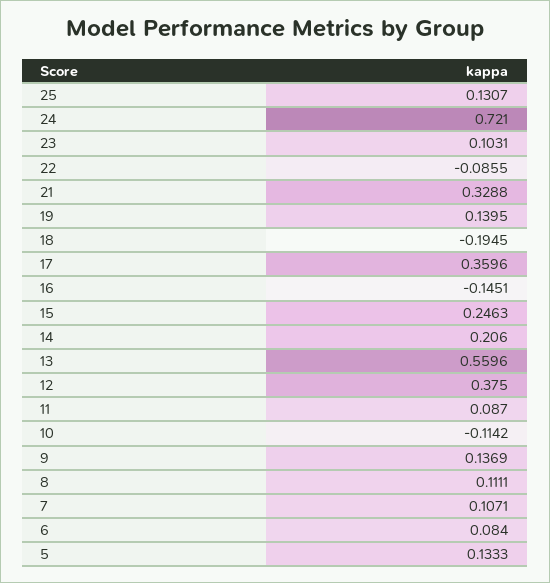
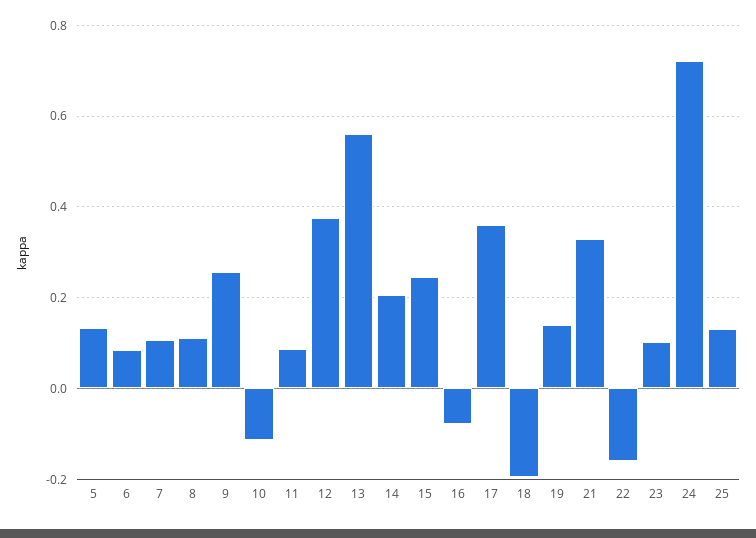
22: -0.0855 -> -0.16
16: -0.1451 -> -0.08
9: 0.1369 -> 0.26

